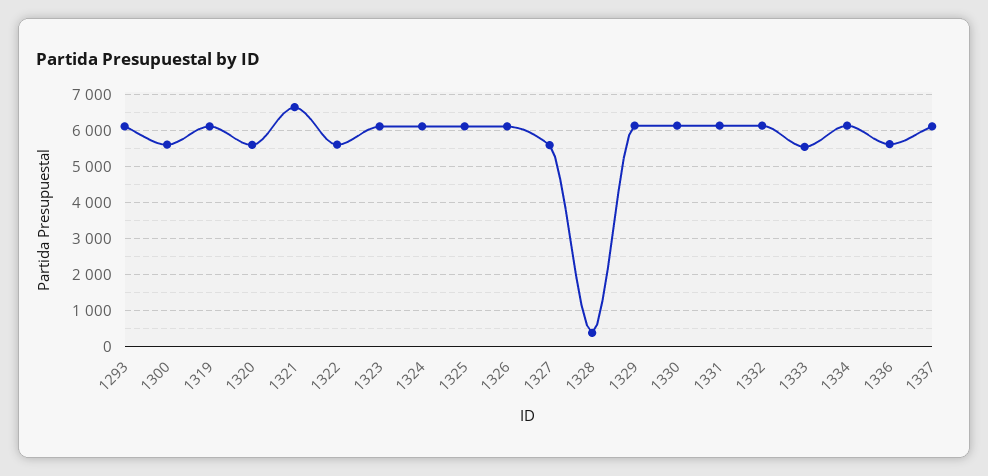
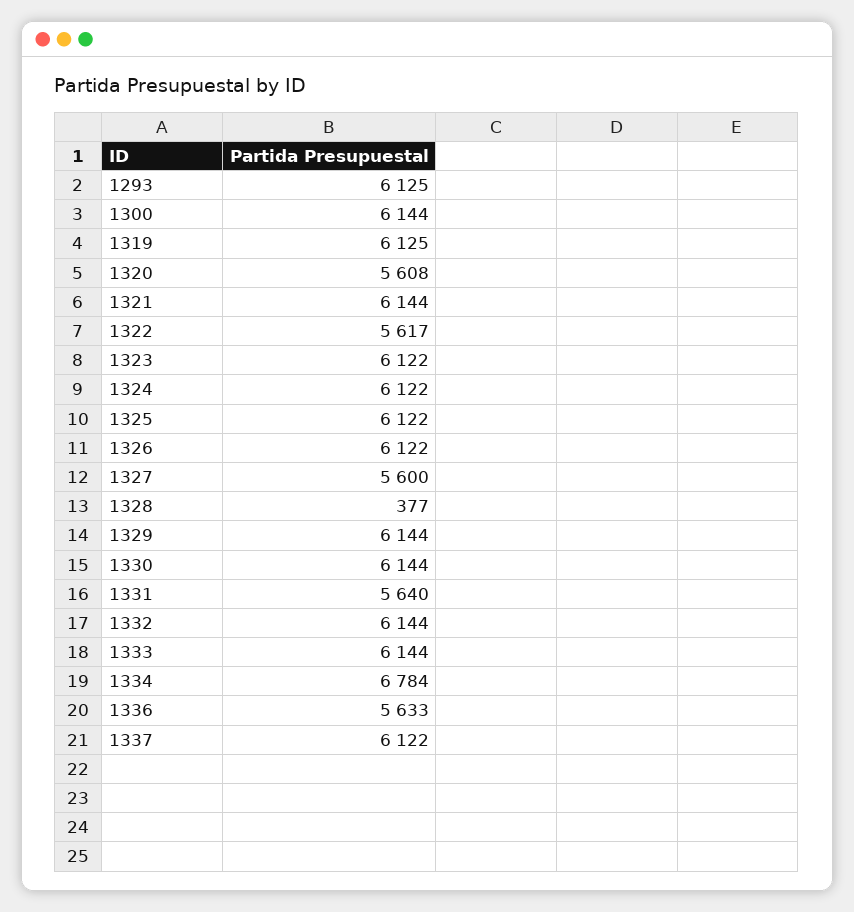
1300: 5600 -> 6144
1321: 6600 -> 6144
1331: 6200 -> 5640
1333: 5600 -> 6144
1334: 6200 -> 6784

